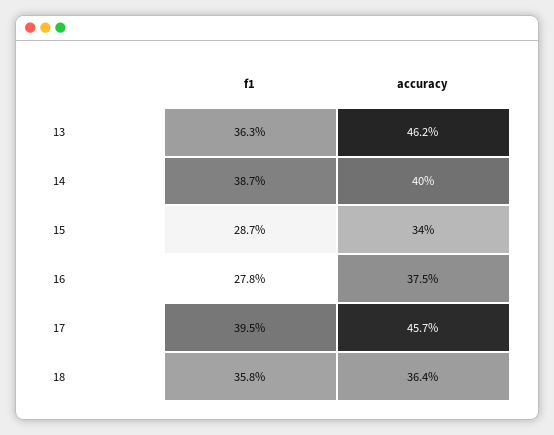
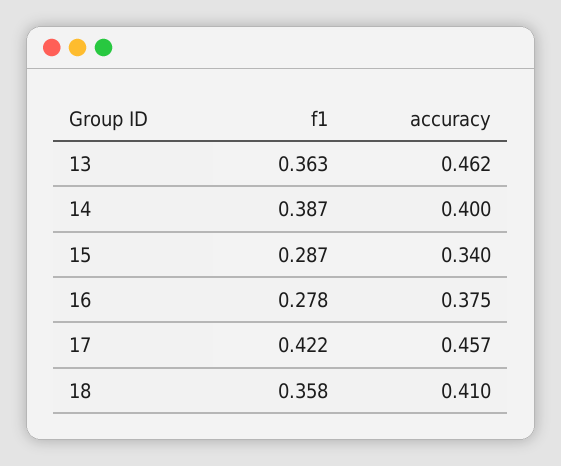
f1, 17: 0.395 -> 0.422
accuracy, 18: 0.364 -> 0.41

